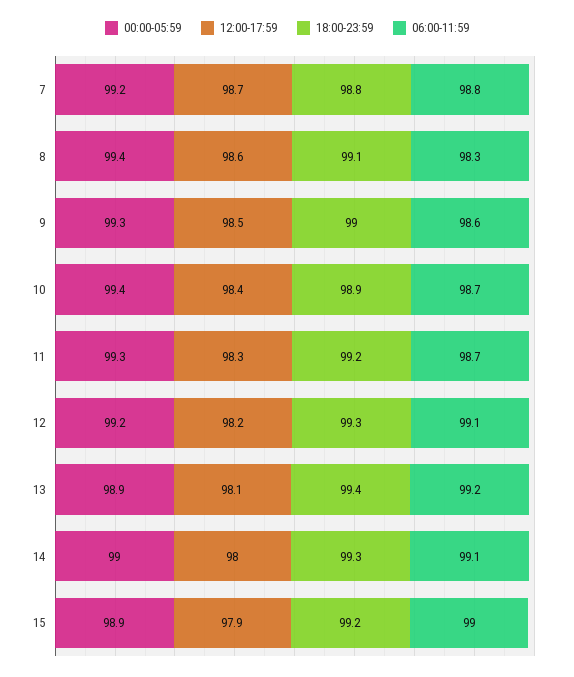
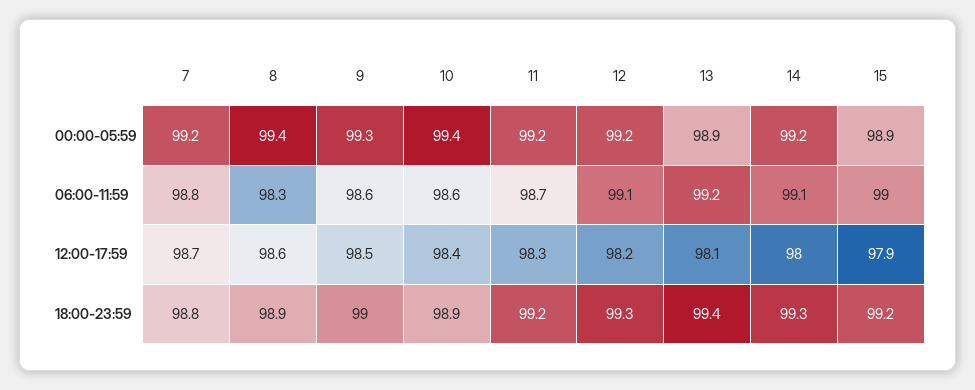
18:00-23:59, 8: 99.1 -> 98.9
06:00-11:59, 10: 98.7 -> 98.6
00:00-05:59, 11: 99.3 -> 99.2
00:00-05:59, 14: 99 -> 99.2

